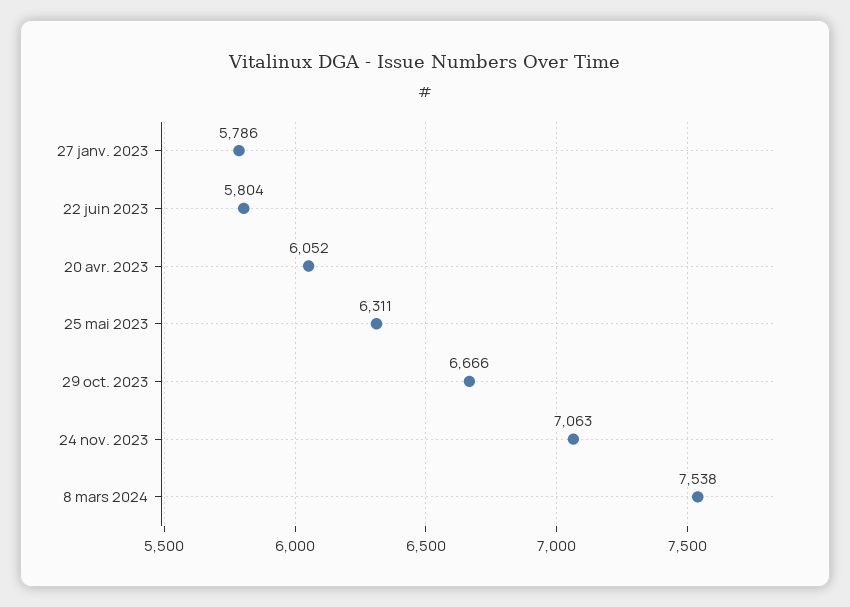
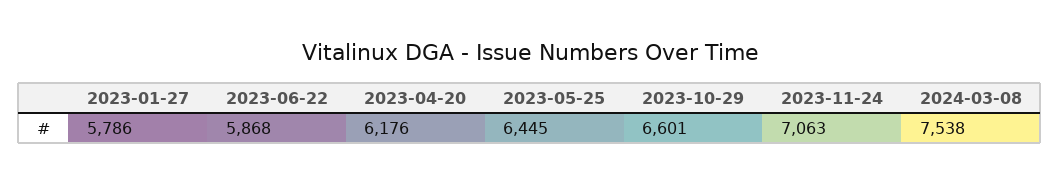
22 juin 2023: 5804 -> 5868
20 avr. 2023: 6052 -> 6176
25 mai 2023: 6311 -> 6445
29 oct. 2023: 6666 -> 6601

